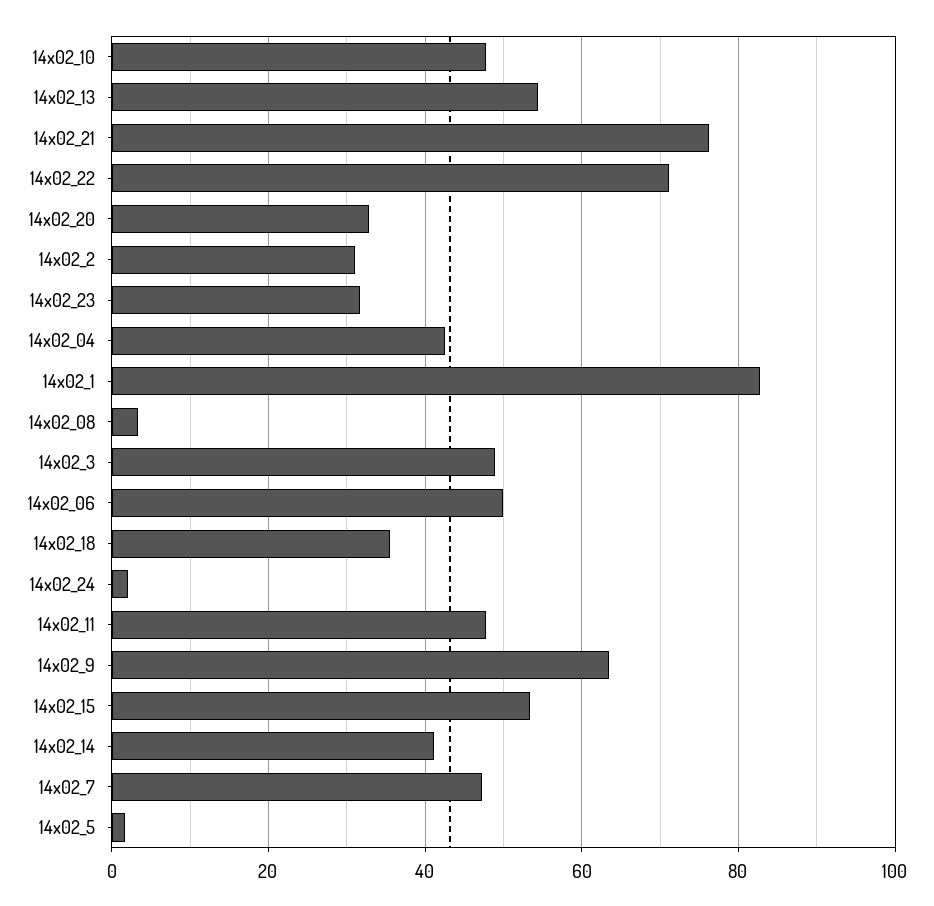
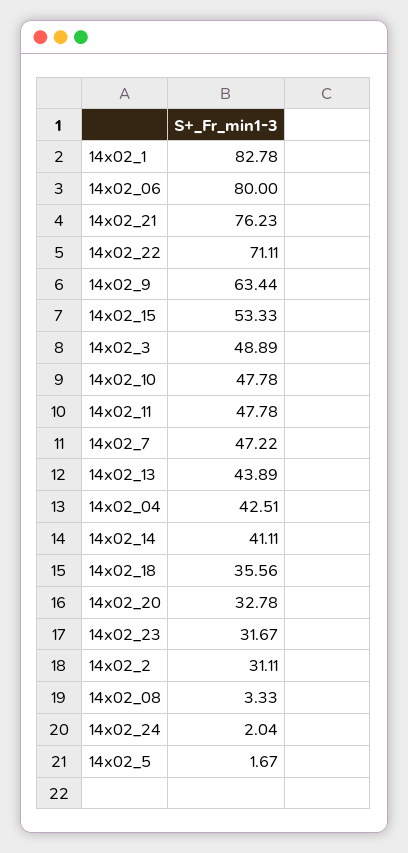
14x02_13: 54 -> 43.89
14x02_06: 50 -> 80

